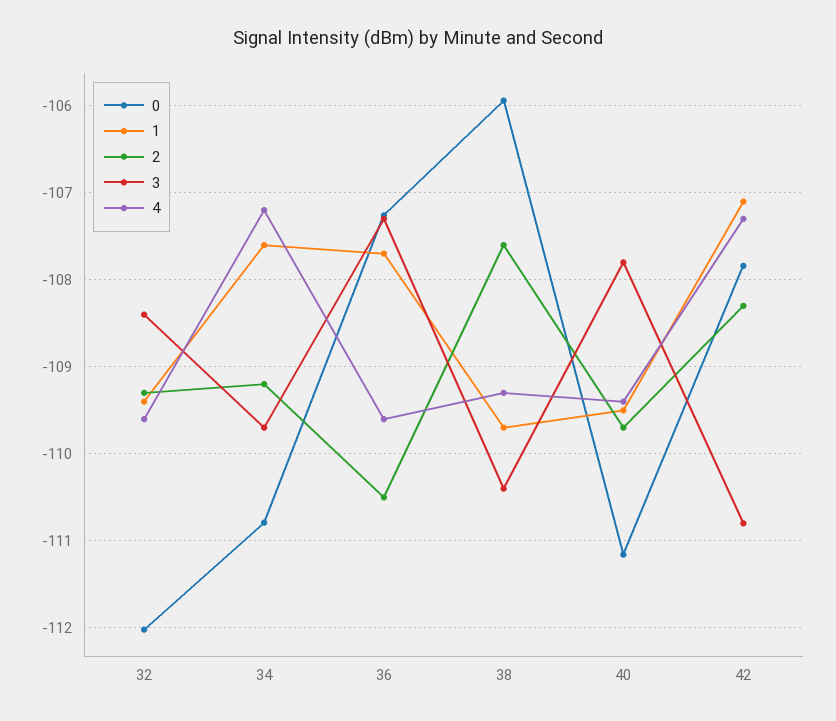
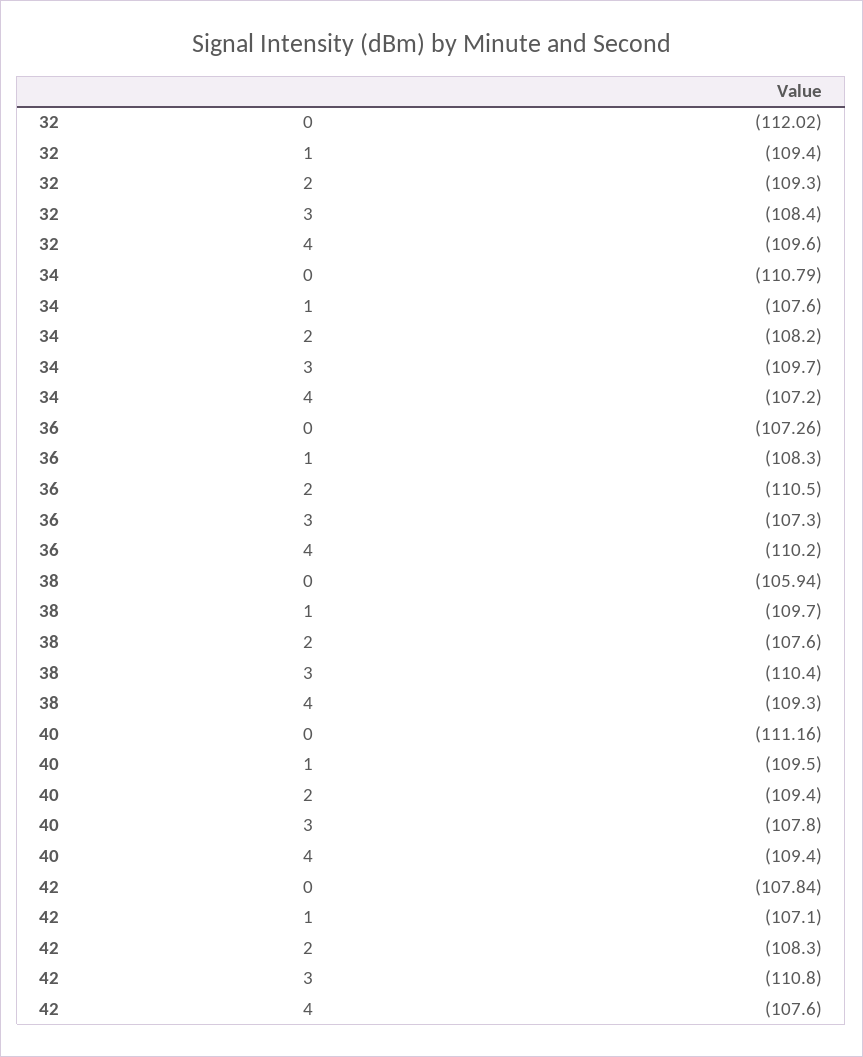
2, 34: -109.2 -> -108.2
1, 36: -107.7 -> -108.3
4, 36: -109.6 -> -110.2
2, 40: -109.7 -> -109.4
4, 42: -107.3 -> -107.6

